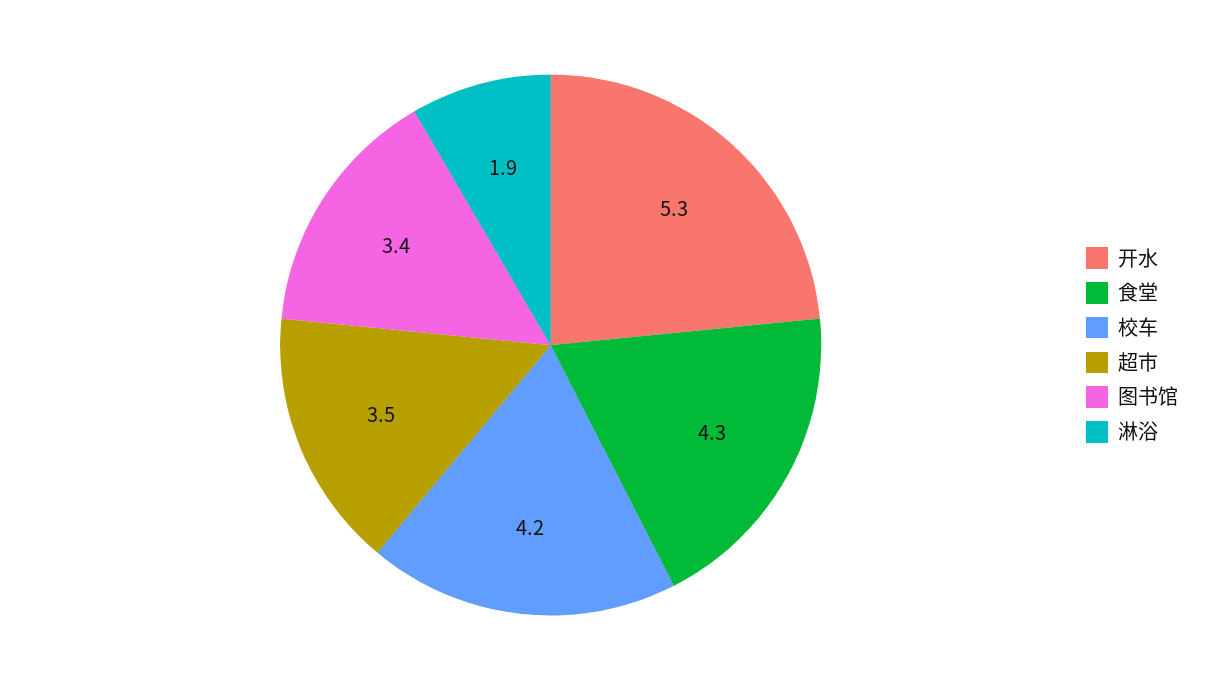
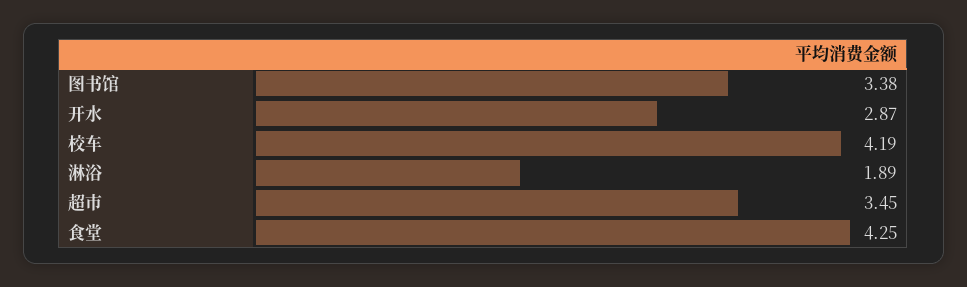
开水: 5.3 -> 2.87

